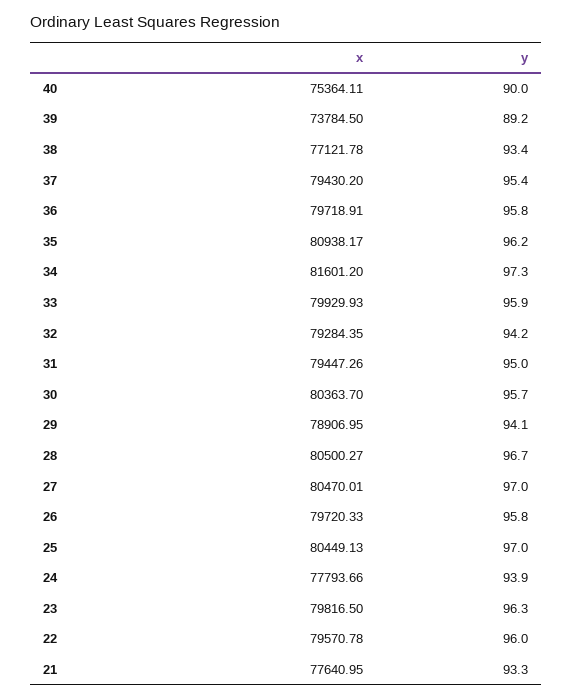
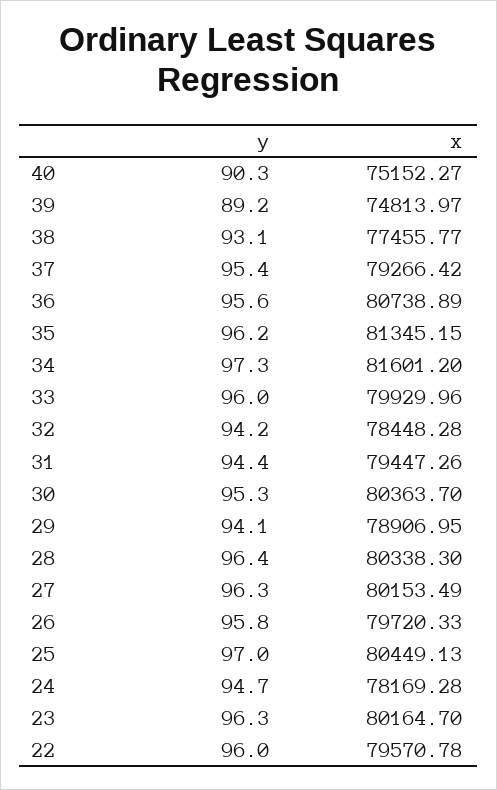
x, 40: 75364.11 -> 75152.27
y, 40: 90 -> 90.3
x, 39: 73784.5 -> 74813.97
x, 38: 77121.78 -> 77455.77
y, 38: 93.4 -> 93.1
x, 37: 79430.2 -> 79266.42
x, 36: 79718.91 -> 80738.89
y, 36: 95.8 -> 95.6
x, 35: 80938.17 -> 81345.15
x, 33: 79929.93 -> 79929.96
y, 33: 95.9 -> 96
x, 32: 79284.35 -> 78448.28
y, 31: 95 -> 94.4
y, 30: 95.7 -> 95.3
x, 28: 80500.27 -> 80338.3
y, 28: 96.7 -> 96.4
x, 27: 80470.01 -> 80153.49
y, 27: 97 -> 96.3
x, 24: 77793.66 -> 78169.28
y, 24: 93.9 -> 94.7
x, 23: 79816.5 -> 80164.7
x, 21: 77640.95 -> none
y, 21: 93.3 -> none

